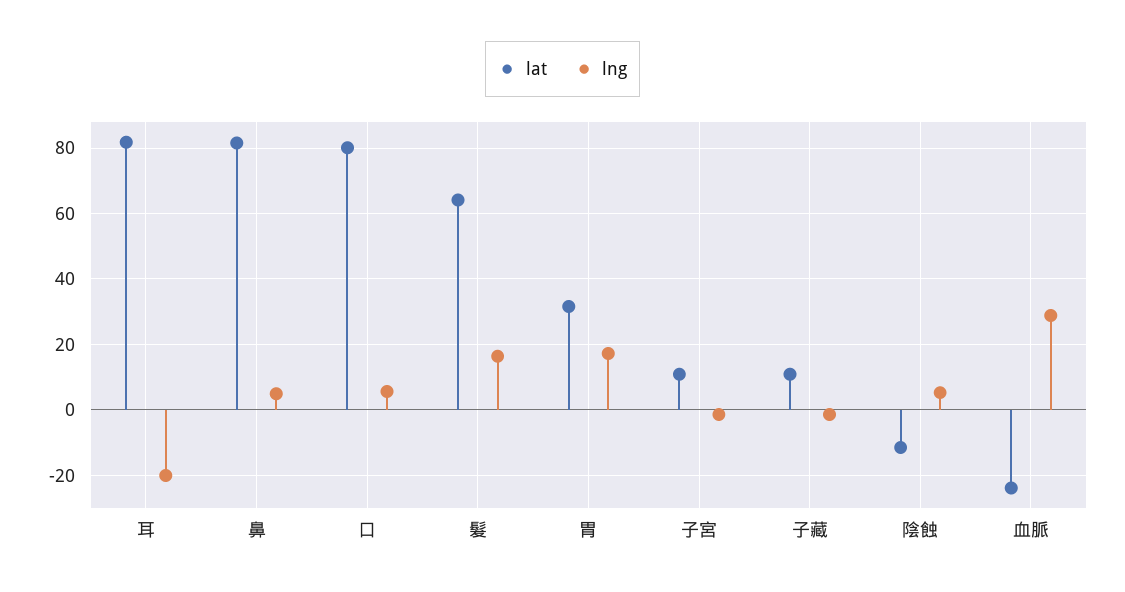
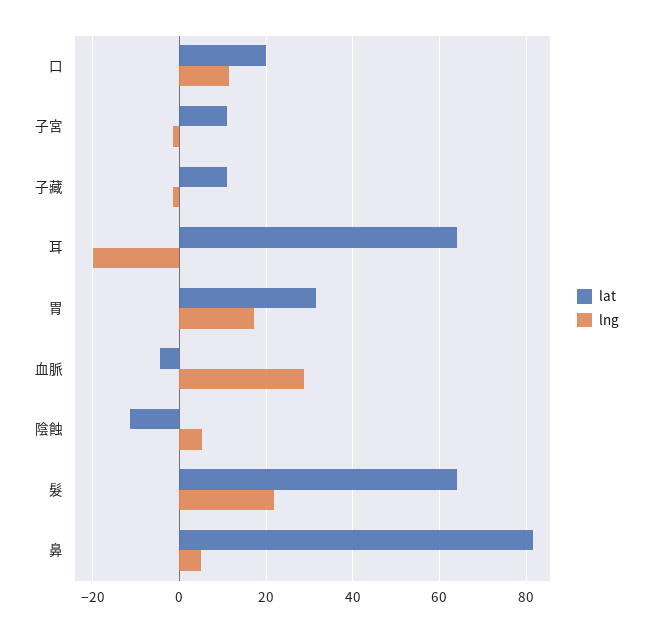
lat, 耳: 82 -> 64
lat, 口: 80 -> 20
lng, 口: 6 -> 12
lng, 髮: 16 -> 22
lat, 血脈: -24 -> -4

